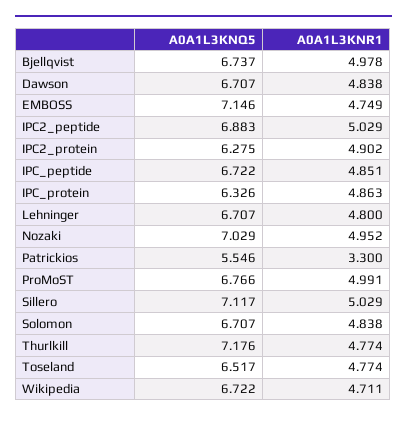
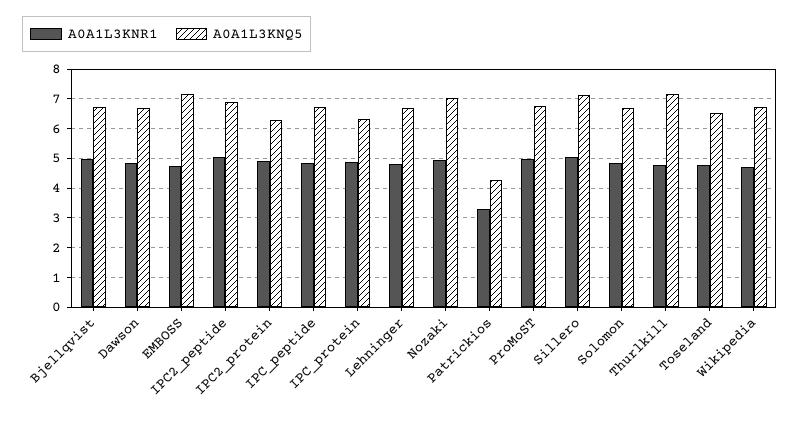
A0A1L3KNQ5, Patrickios: 5.546 -> 4.25

